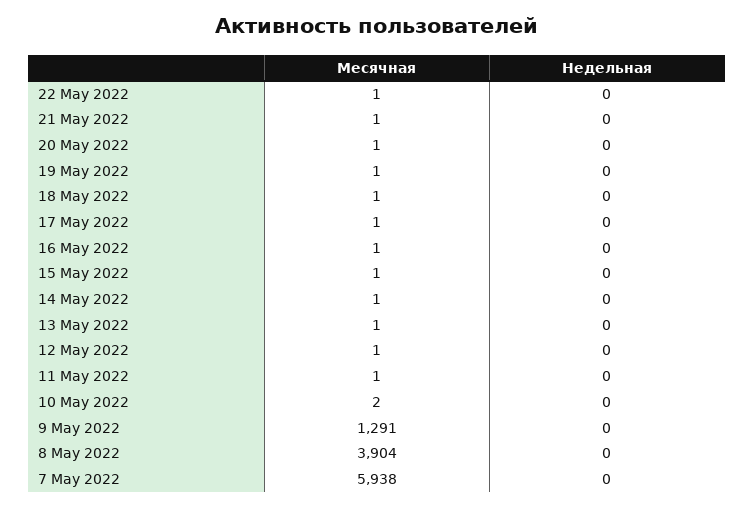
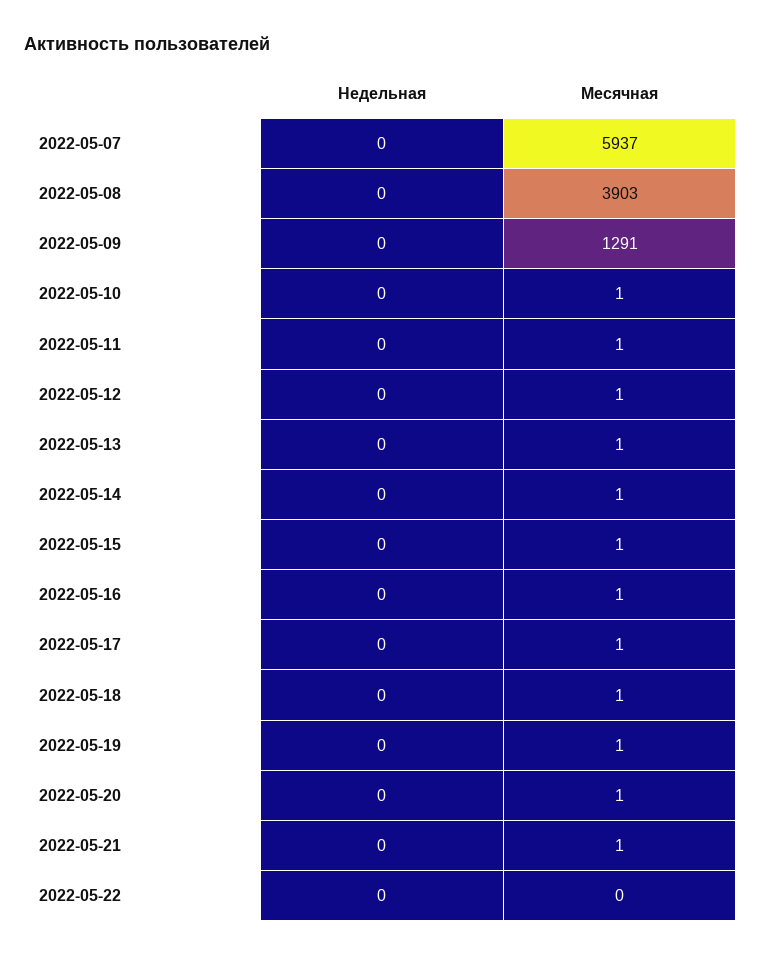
Месячная, 22 May 2022: 1 -> 0
Месячная, 10 May 2022: 2 -> 1
Месячная, 8 May 2022: 3904 -> 3903
Месячная, 7 May 2022: 5938 -> 5937

